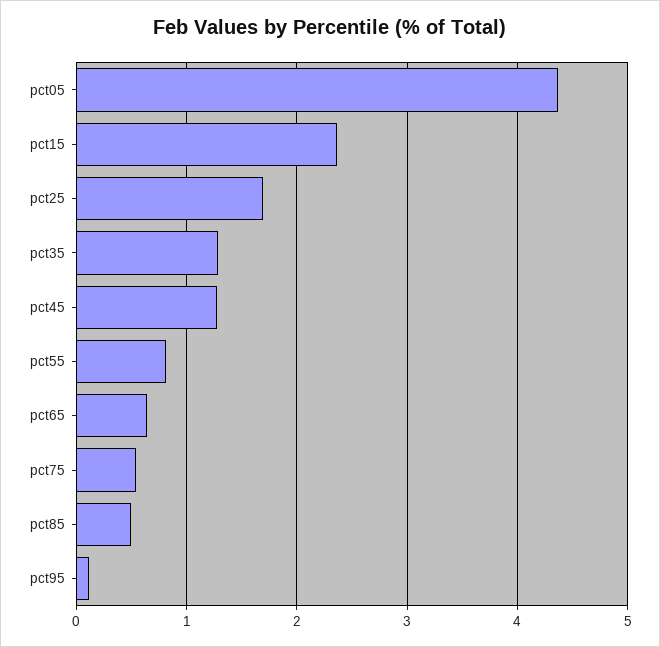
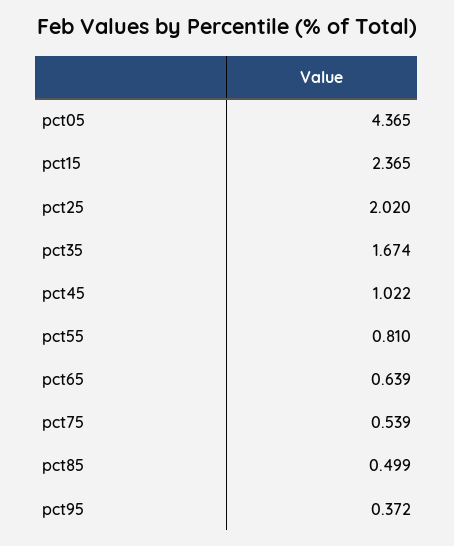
pct25: 1.7 -> 2.02
pct35: 1.3 -> 1.674
pct45: 1.3 -> 1.022
pct95: 0.1 -> 0.372

